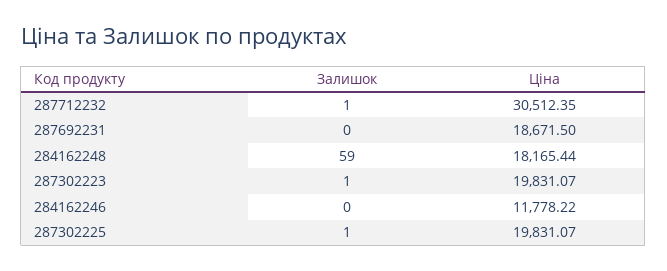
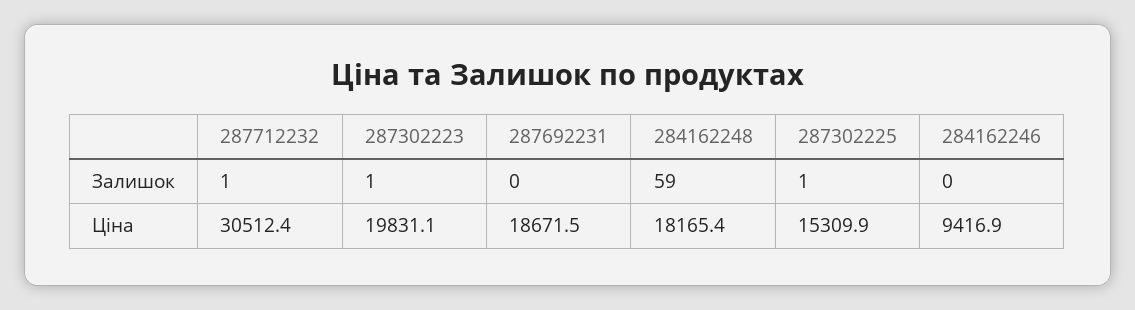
Ціна, 284162246: 11778.22 -> 9416.9
Ціна, 287302225: 19831.07 -> 15309.9

